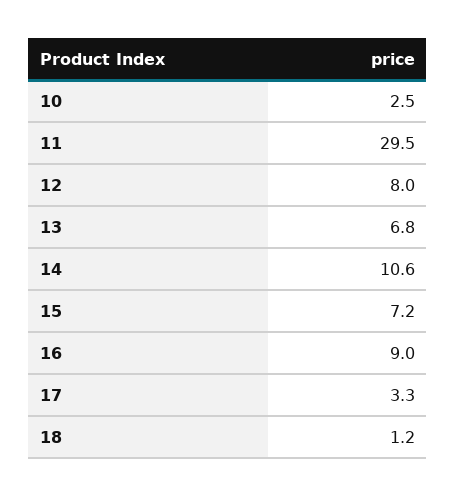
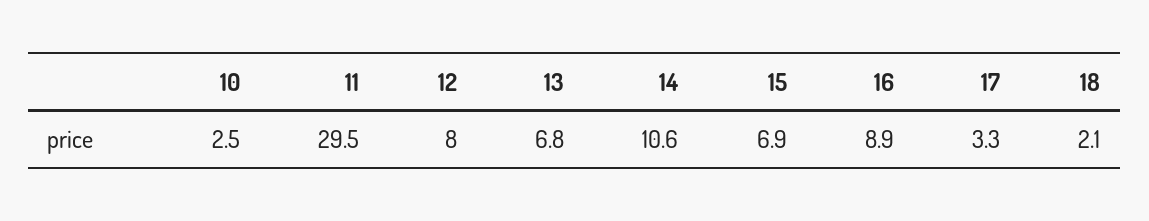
15: 7.2 -> 6.9
16: 9 -> 8.9
18: 1.2 -> 2.1

